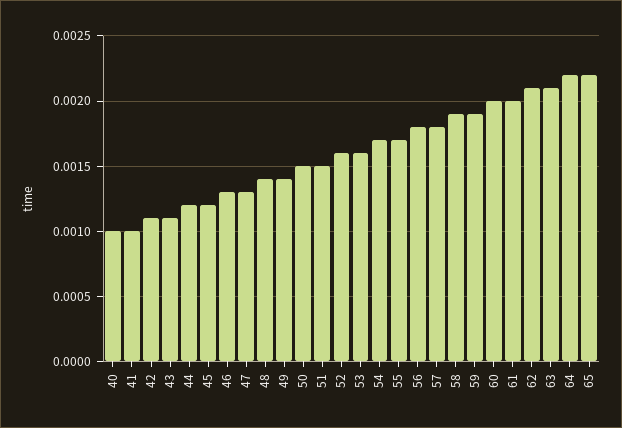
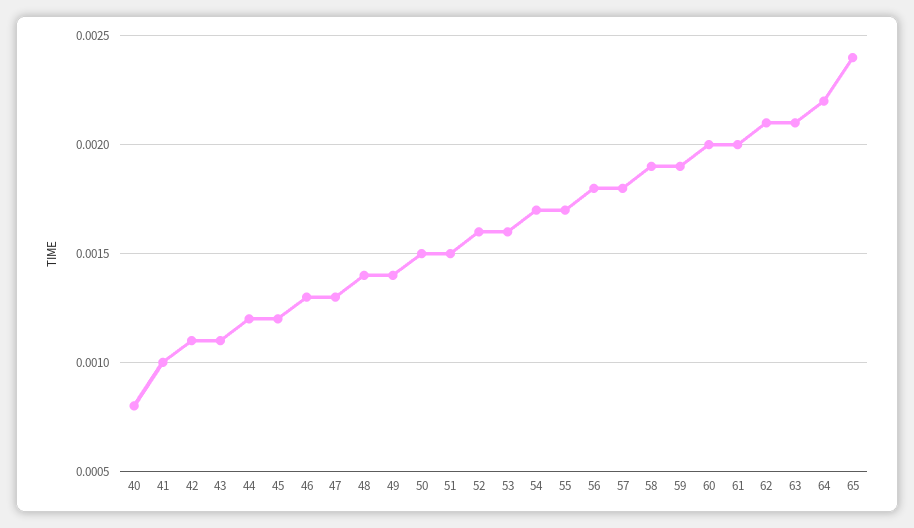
40: 0.001 -> 0.0008
65: 0.0022 -> 0.0024

